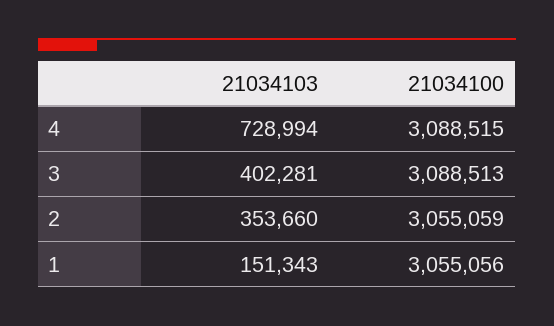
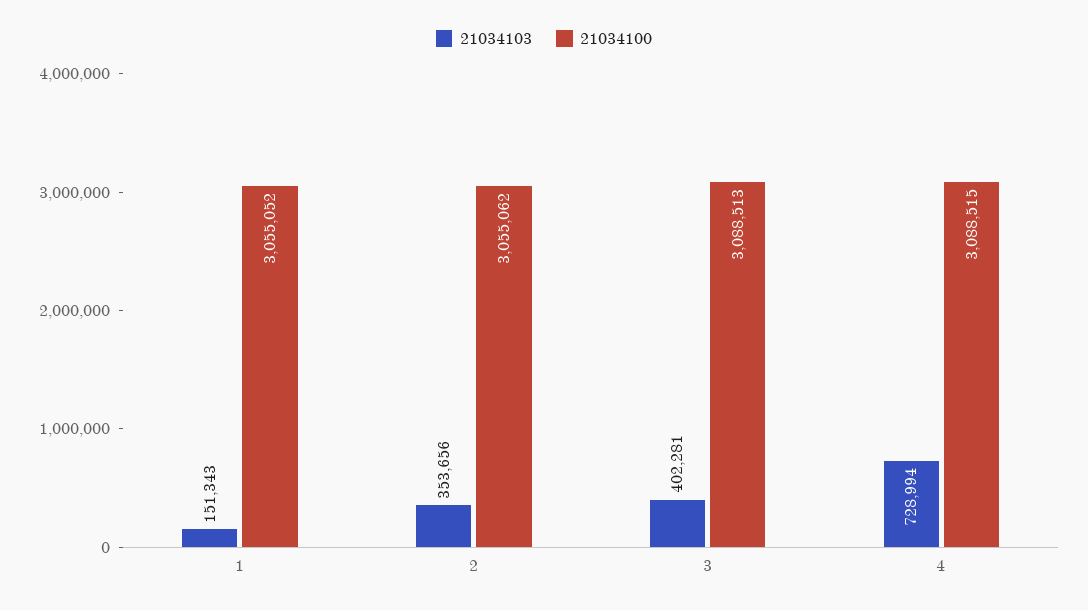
21034103, 2: 353660 -> 353656
21034100, 2: 3055059 -> 3055062
21034100, 1: 3055056 -> 3055052

